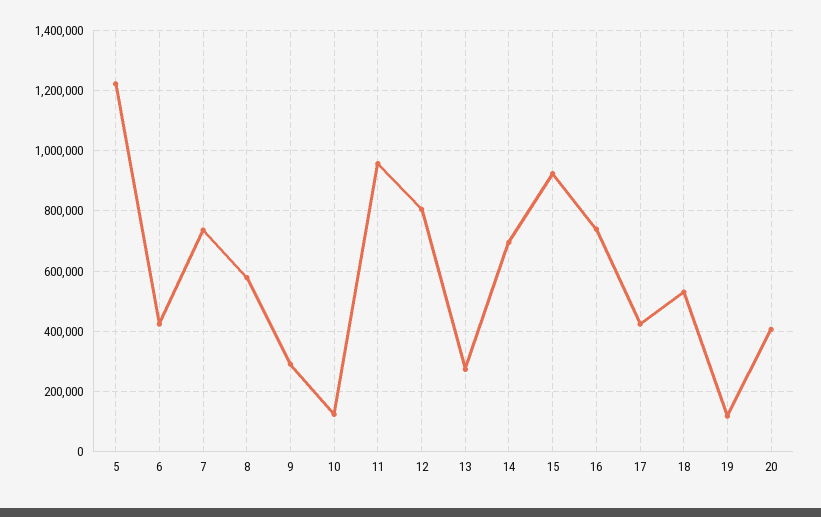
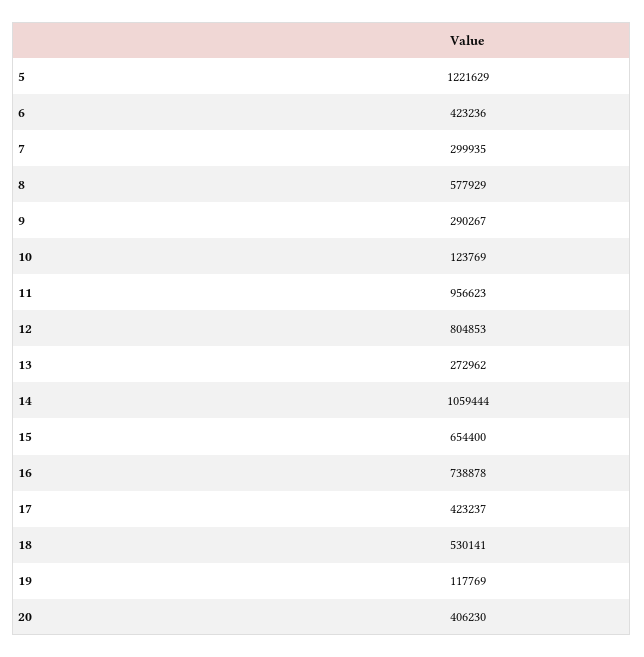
7: 740000 -> 299935
14: 700000 -> 1059444
15: 920000 -> 654400

